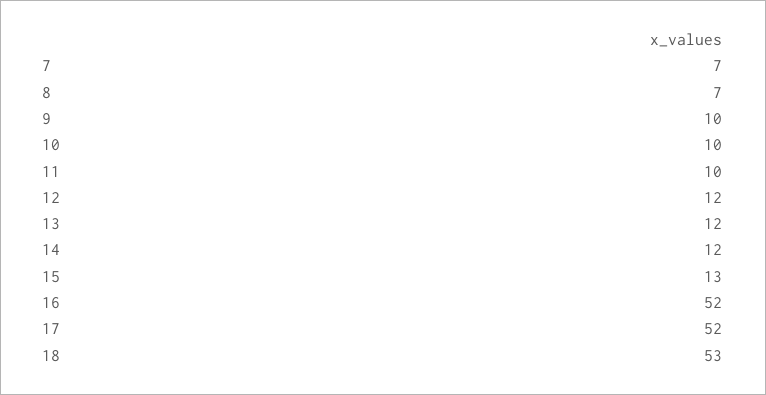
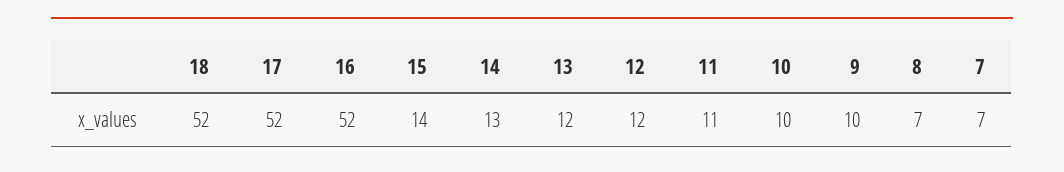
11: 10 -> 11
14: 12 -> 13
15: 13 -> 14
18: 53 -> 52

